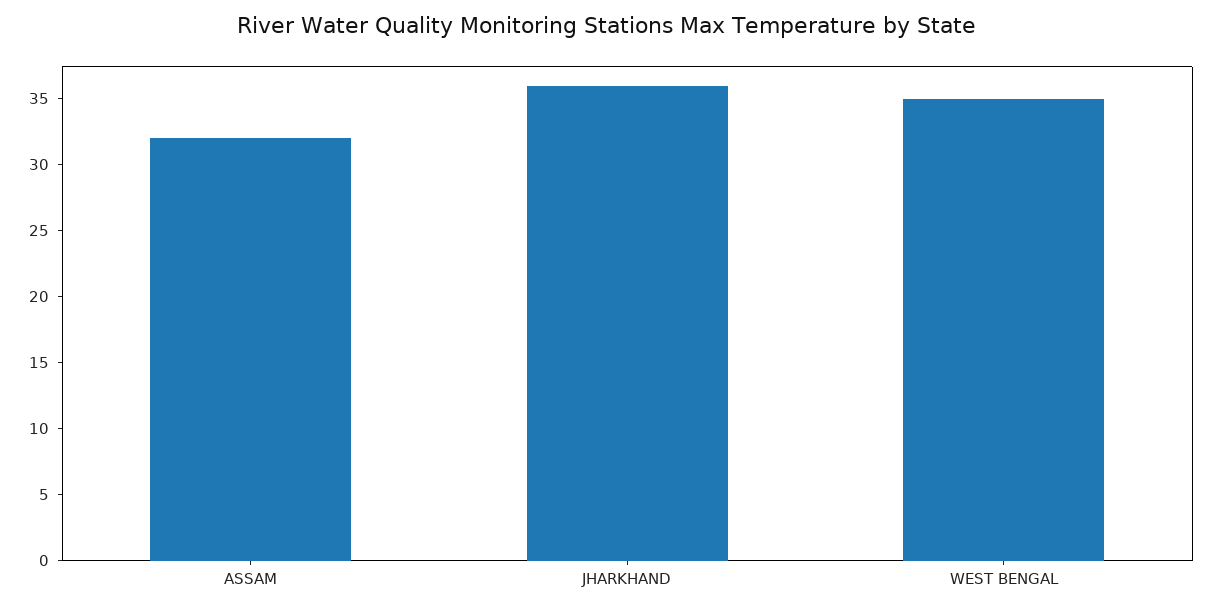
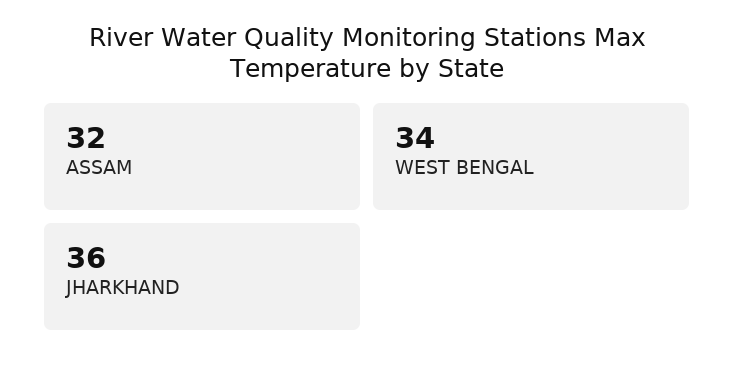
WEST BENGAL: 35 -> 34

